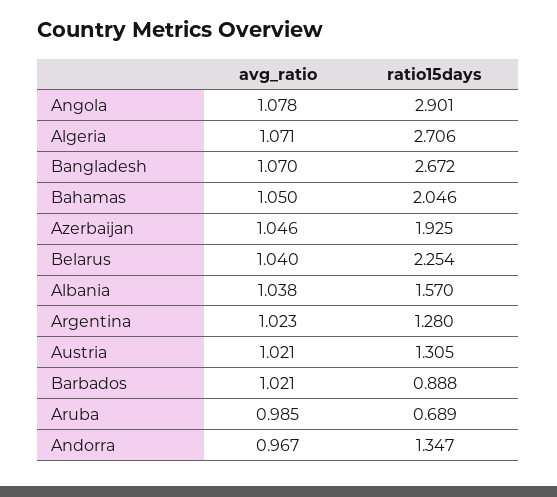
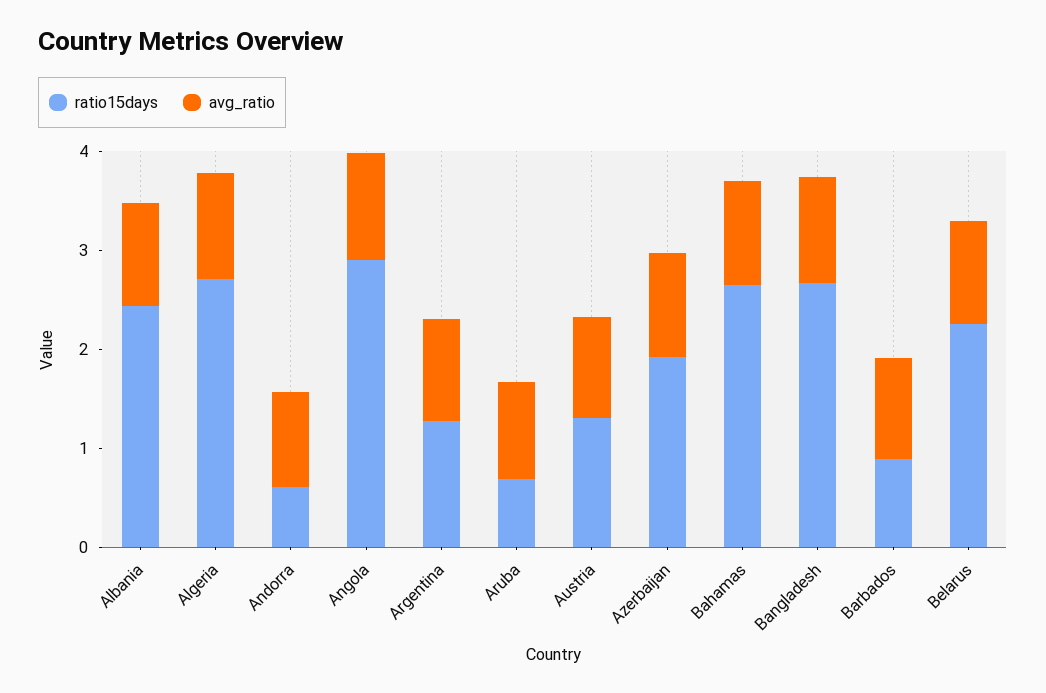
ratio15days, Bahamas: 2.046 -> 2.6
ratio15days, Albania: 1.57 -> 2.4
ratio15days, Andorra: 1.347 -> 0.6

